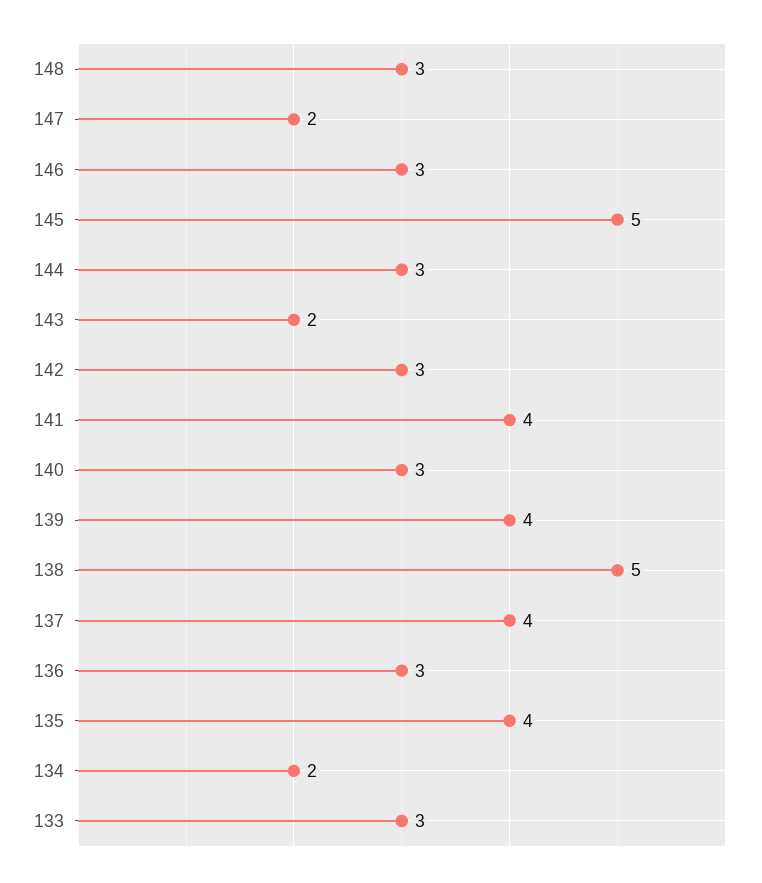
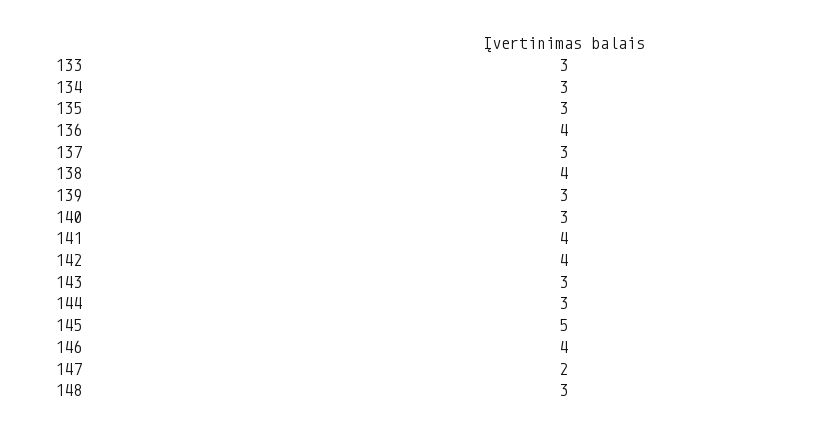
146: 3 -> 4
143: 2 -> 3
142: 3 -> 4
139: 4 -> 3
138: 5 -> 4
137: 4 -> 3
136: 3 -> 4
135: 4 -> 3
134: 2 -> 3

